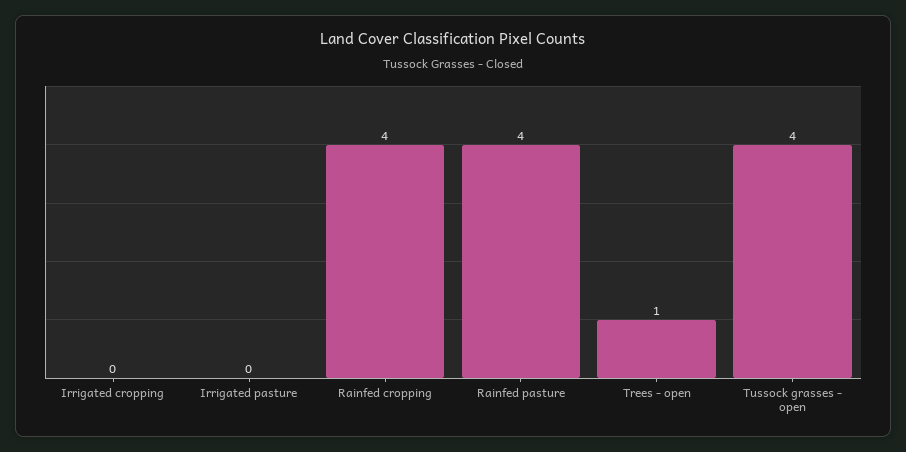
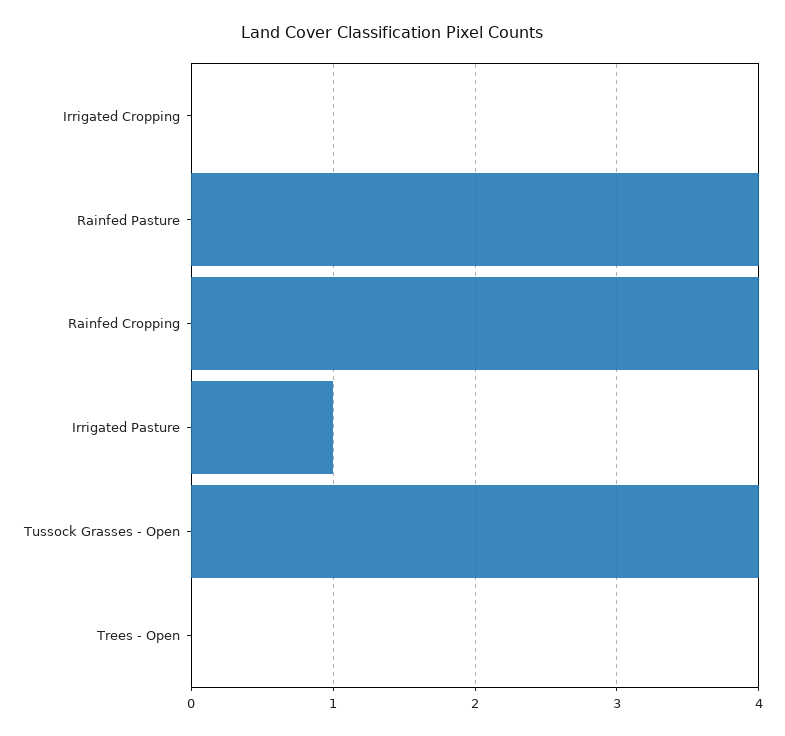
Irrigated pasture: 0 -> 1
Trees - open: 1 -> 0

